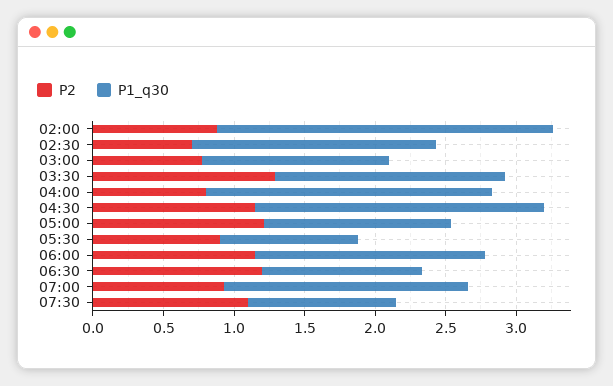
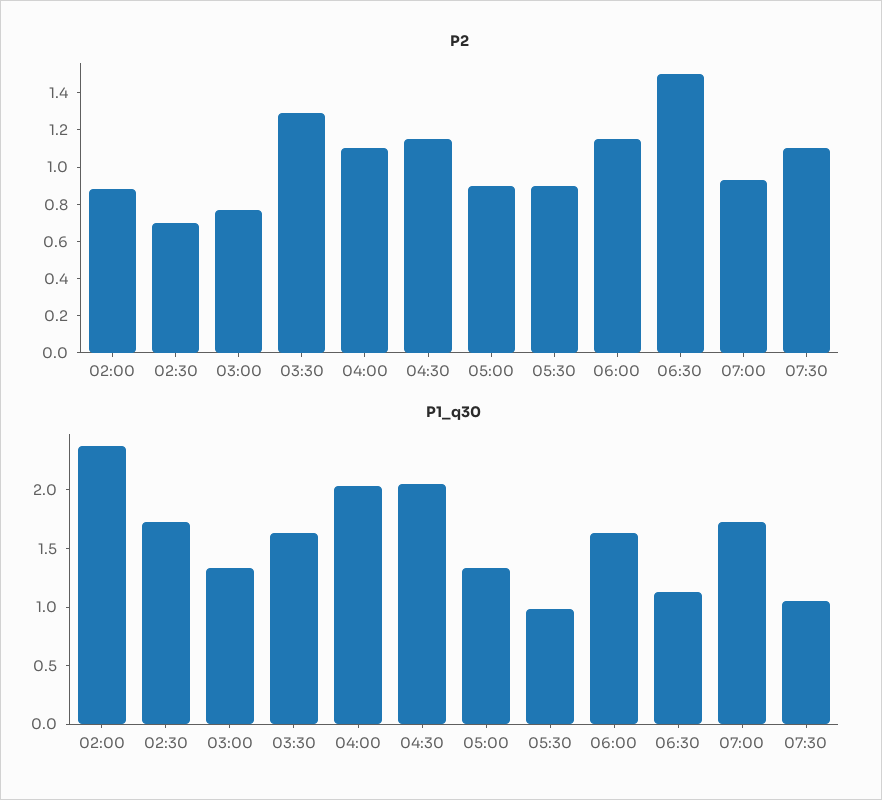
P2, 04:00: 0.8 -> 1.1
P2, 05:00: 1.2 -> 0.9
P2, 06:30: 1.2 -> 1.5

